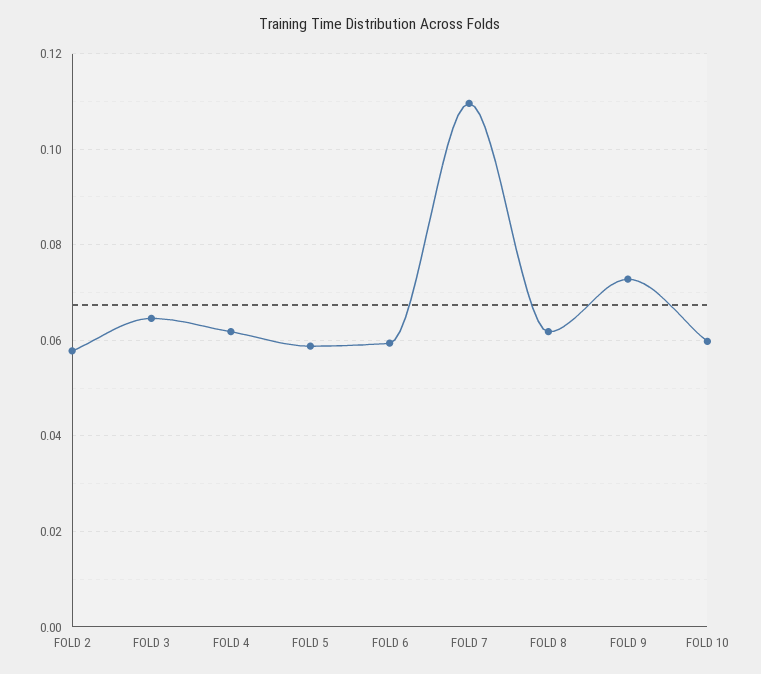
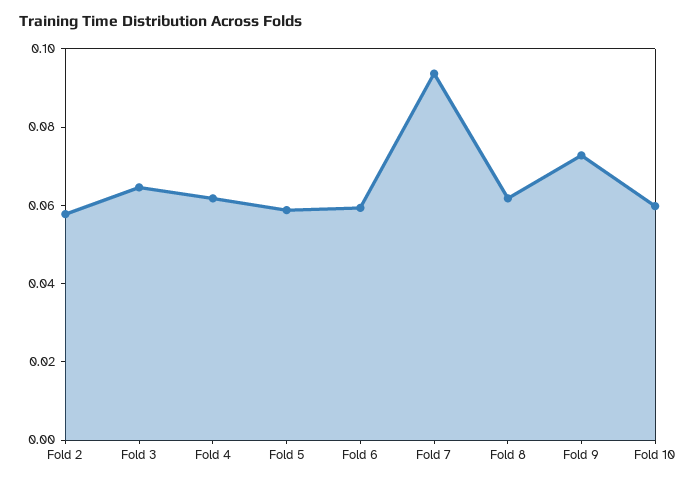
FOLD 7: 0.11 -> 0.095

